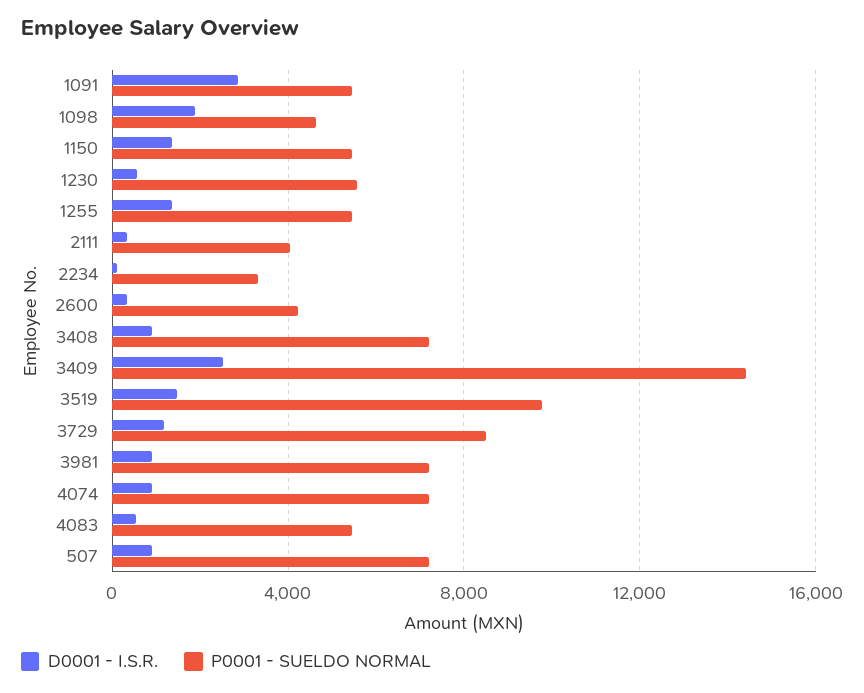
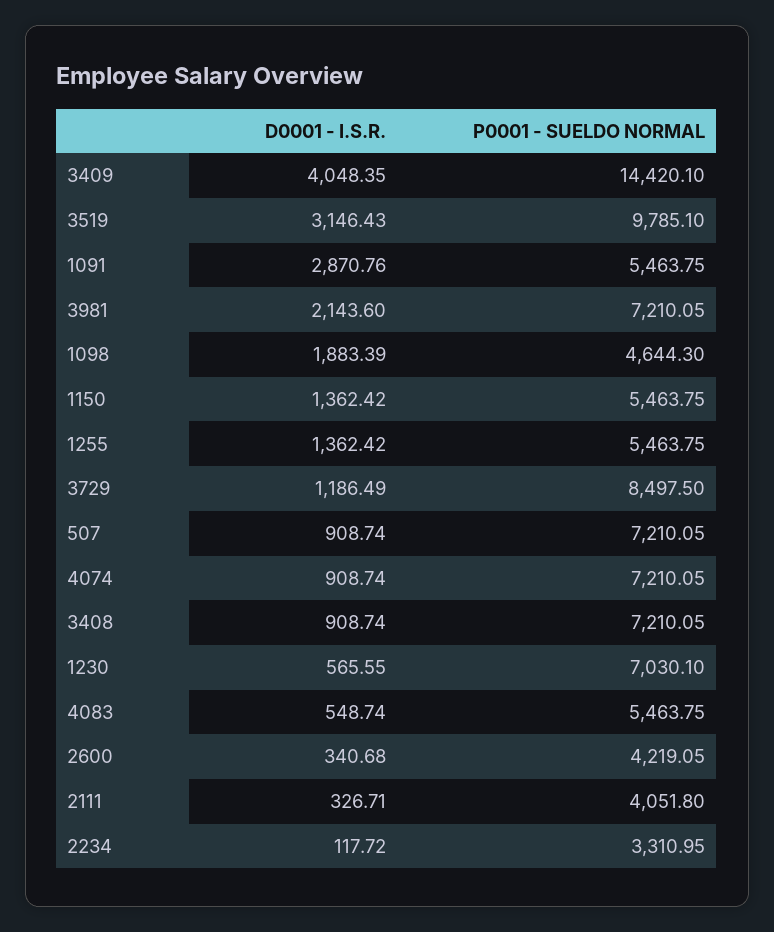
P0001 - SUELDO NORMAL, 1230: 5500 -> 7030.1
D0001 - I.S.R., 3409: 2500 -> 4048.35
D0001 - I.S.R., 3519: 1500 -> 3146.43
D0001 - I.S.R., 3981: 1000 -> 2143.6

